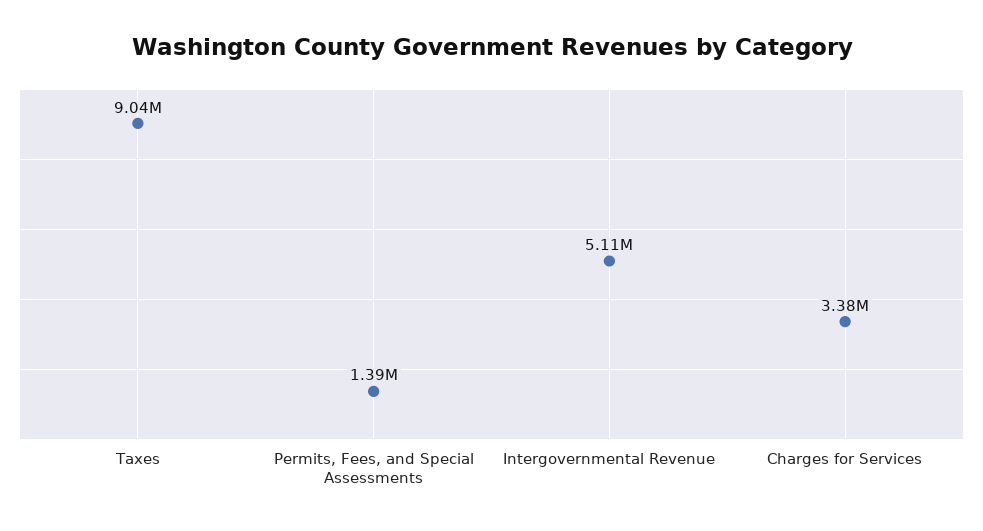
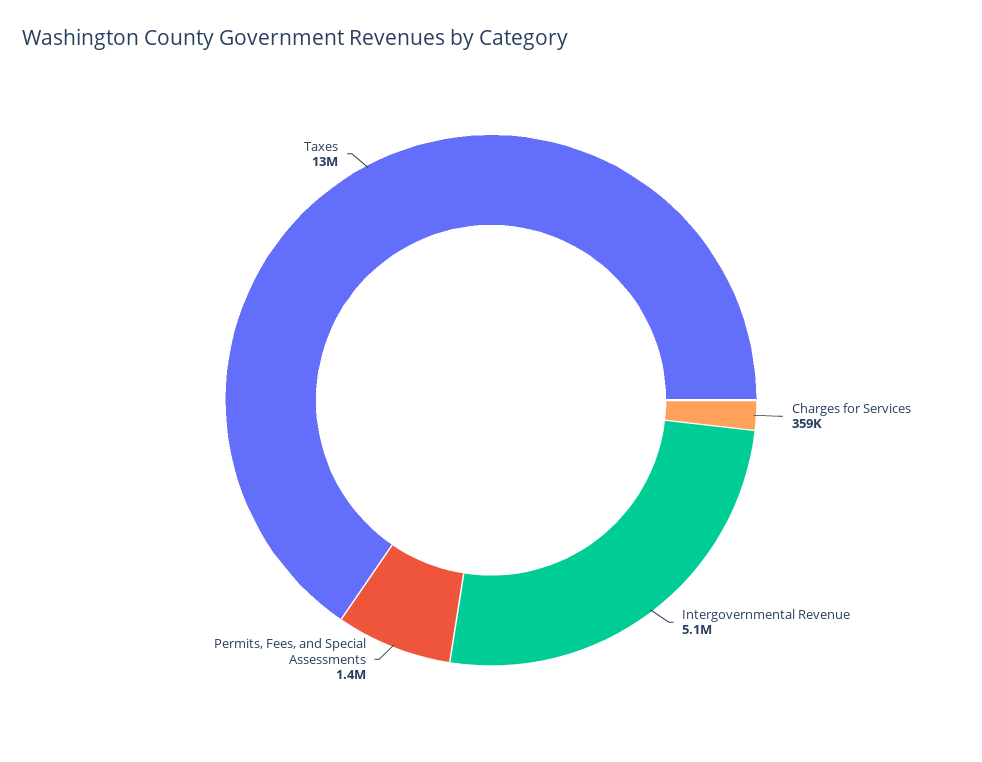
Taxes: 9040000 -> 13000000
Charges for Services: 3380000 -> 359000

